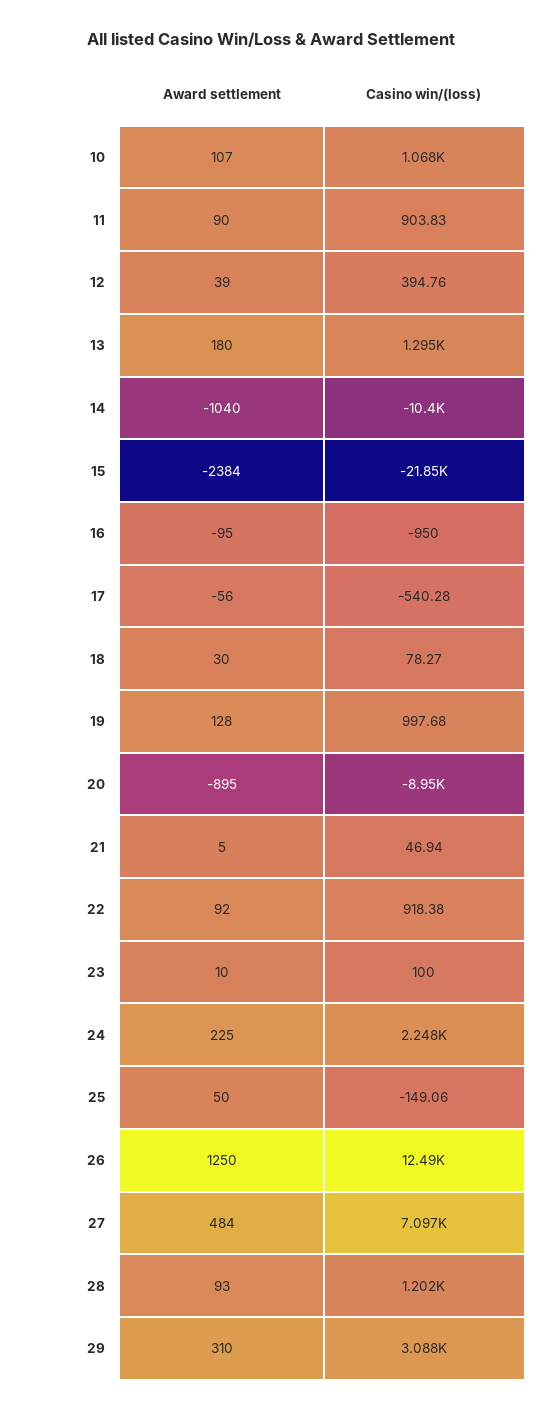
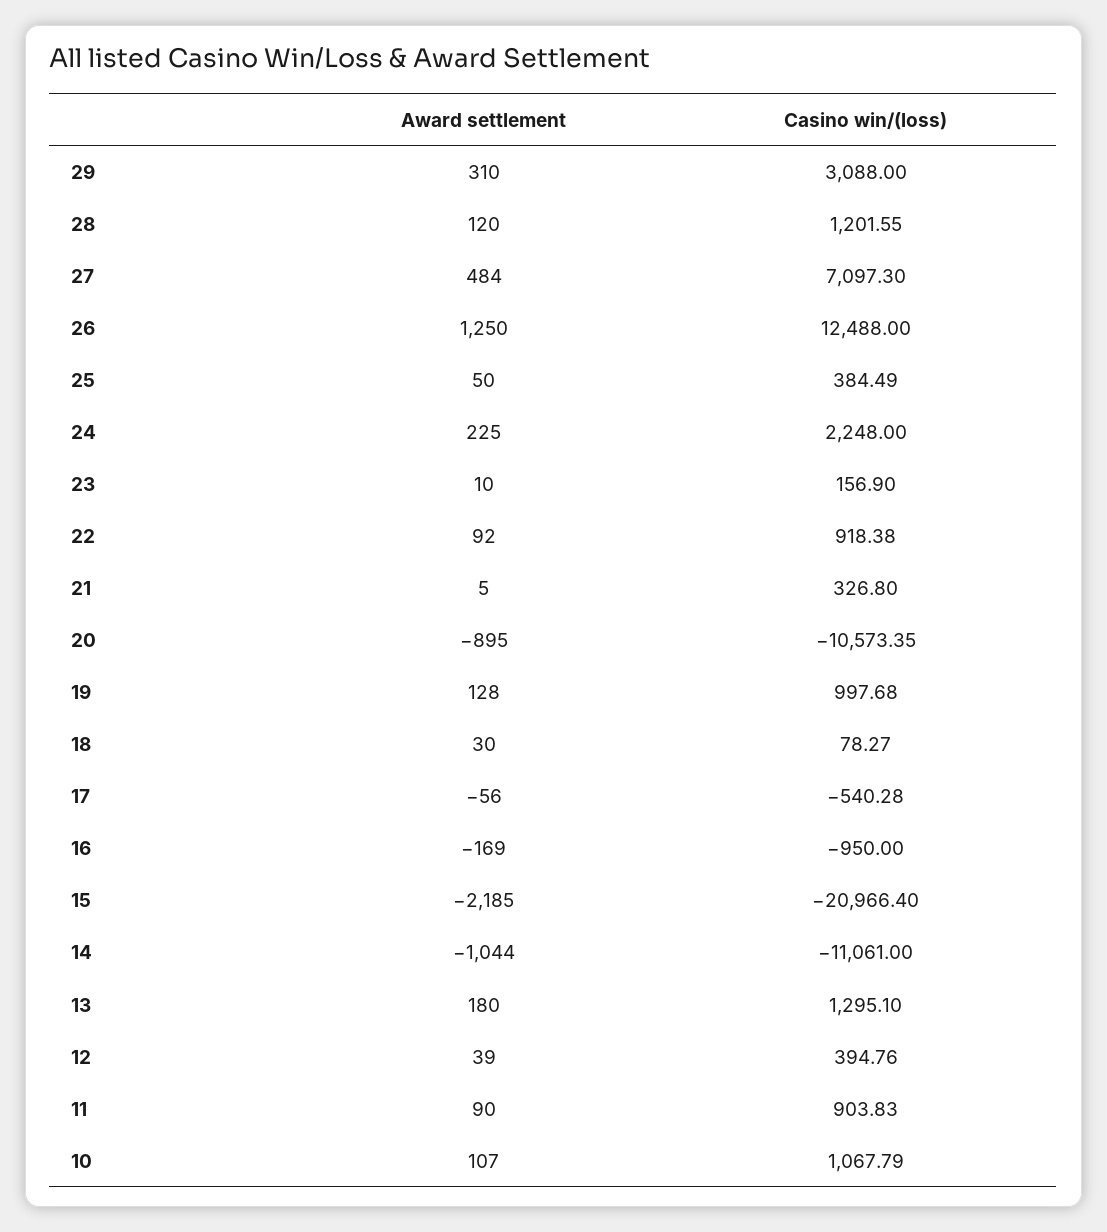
Award settlement, 14: -1040 -> -1044
Casino win/(loss), 14: -10400 -> -11061
Award settlement, 15: -2384 -> -2185
Casino win/(loss), 15: -21850 -> -20966.4
Award settlement, 16: -95 -> -169
Casino win/(loss), 20: -8950 -> -10573.35
Casino win/(loss), 21: 46.94 -> 326.8
Casino win/(loss), 23: 100 -> 156.9
Casino win/(loss), 25: -149.06 -> 384.49
Award settlement, 28: 93 -> 120

